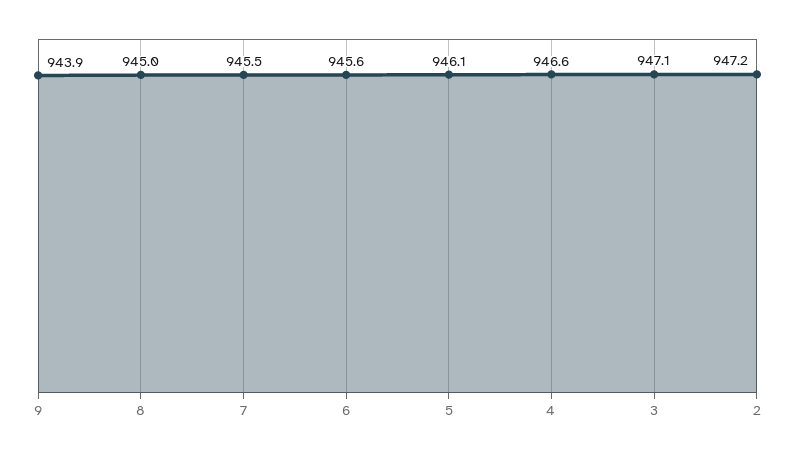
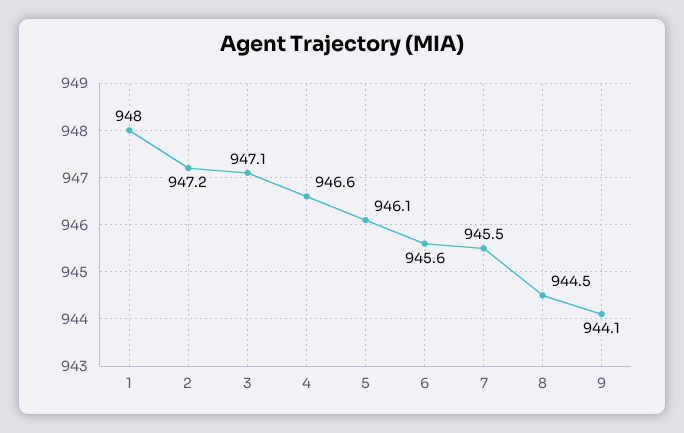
9: 943.9 -> 944.1
8: 945 -> 944.5
1: none -> 948

